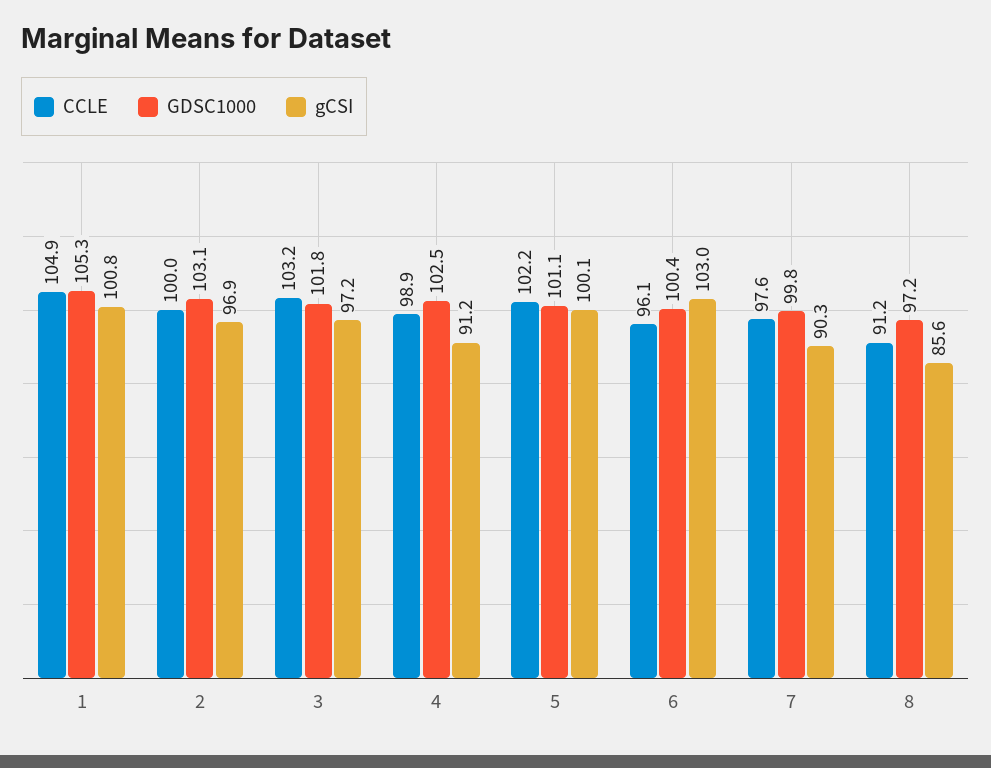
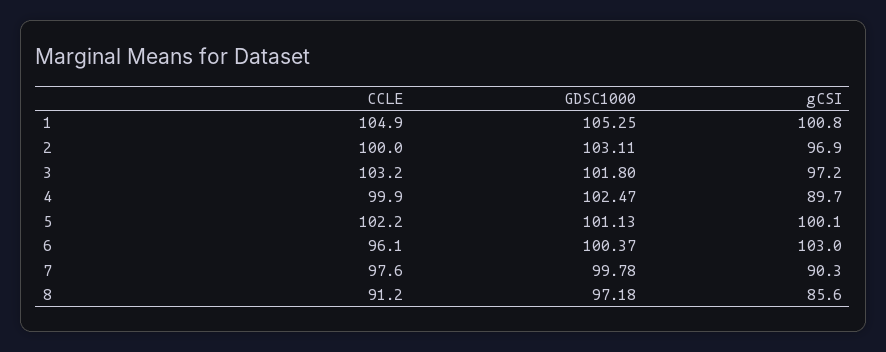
CCLE, 4: 98.9 -> 99.9
gCSI, 4: 91.2 -> 89.7

